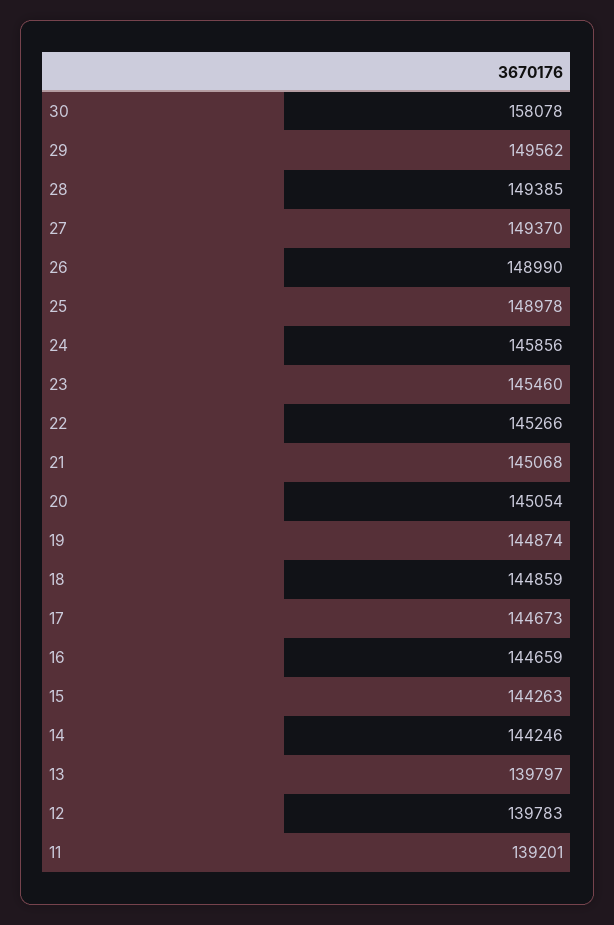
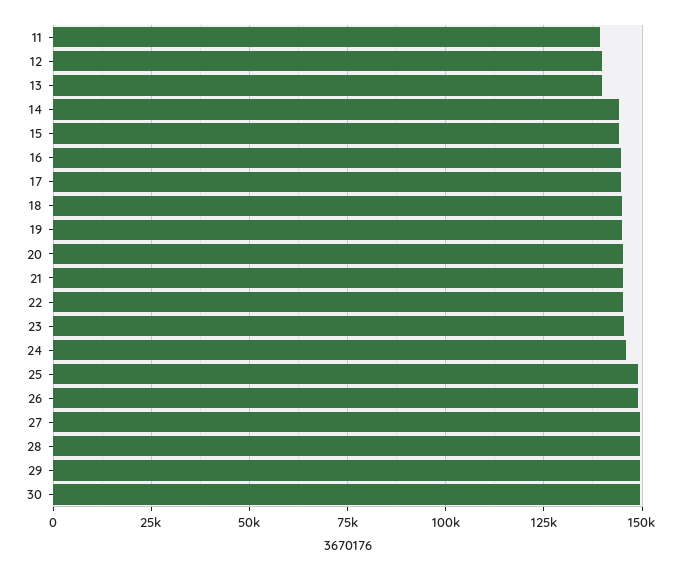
30: 158078 -> 150000

